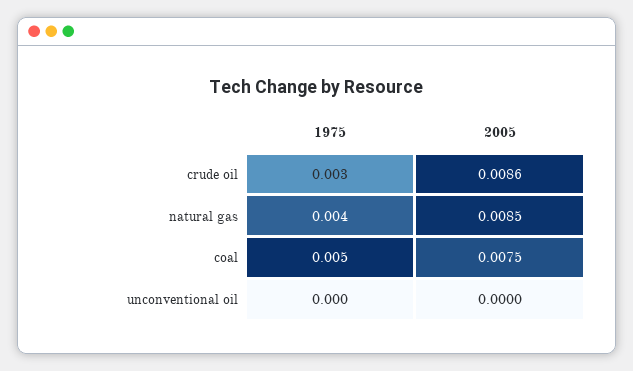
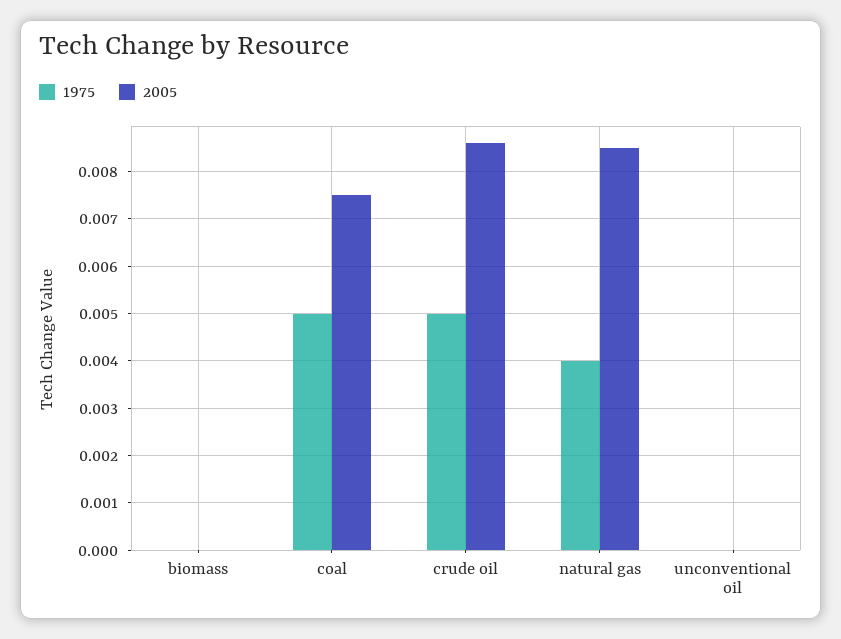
1975, crude oil: 0.003 -> 0.005
1975, biomass: none -> 0
2005, biomass: none -> 0

